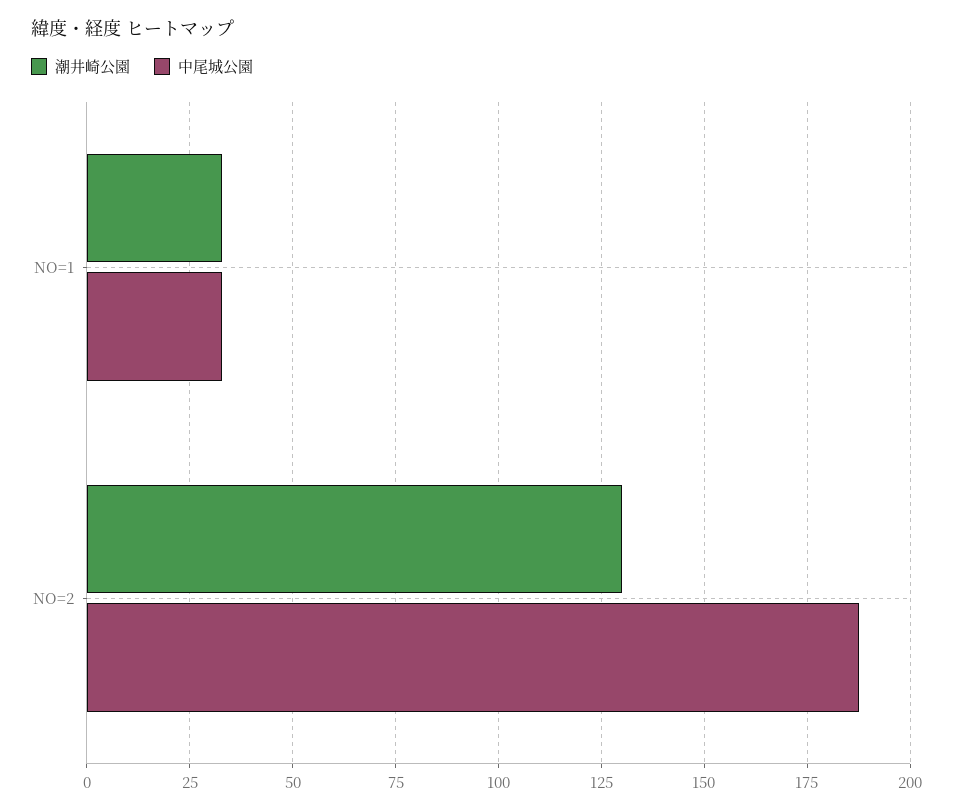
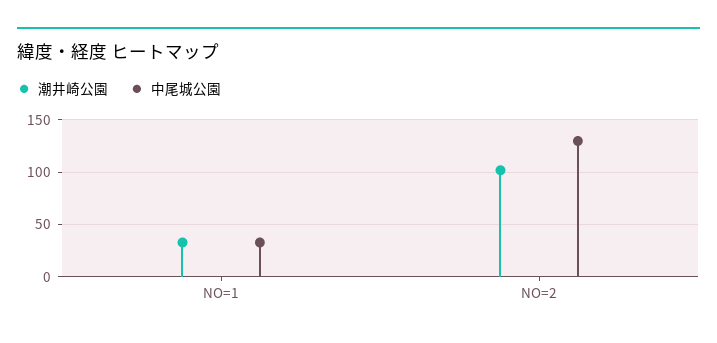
潮井崎公園, NO=2: 130 -> 100
中尾城公園, NO=2: 187.5 -> 130

